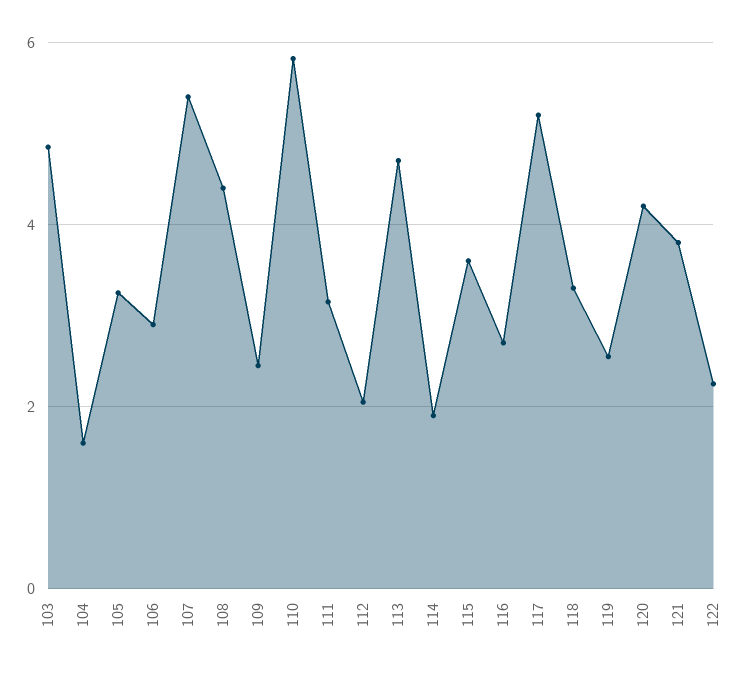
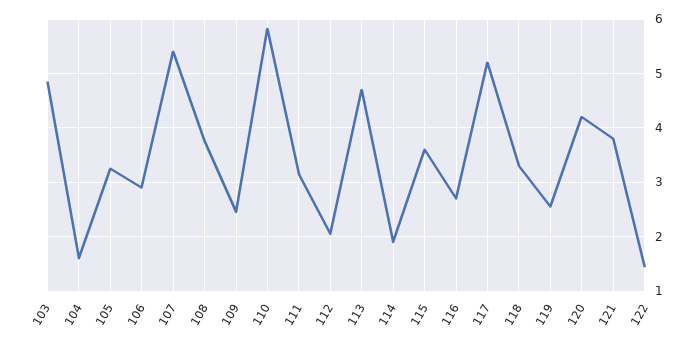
108: 4.4 -> 3.8
122: 2.2 -> 1.4

